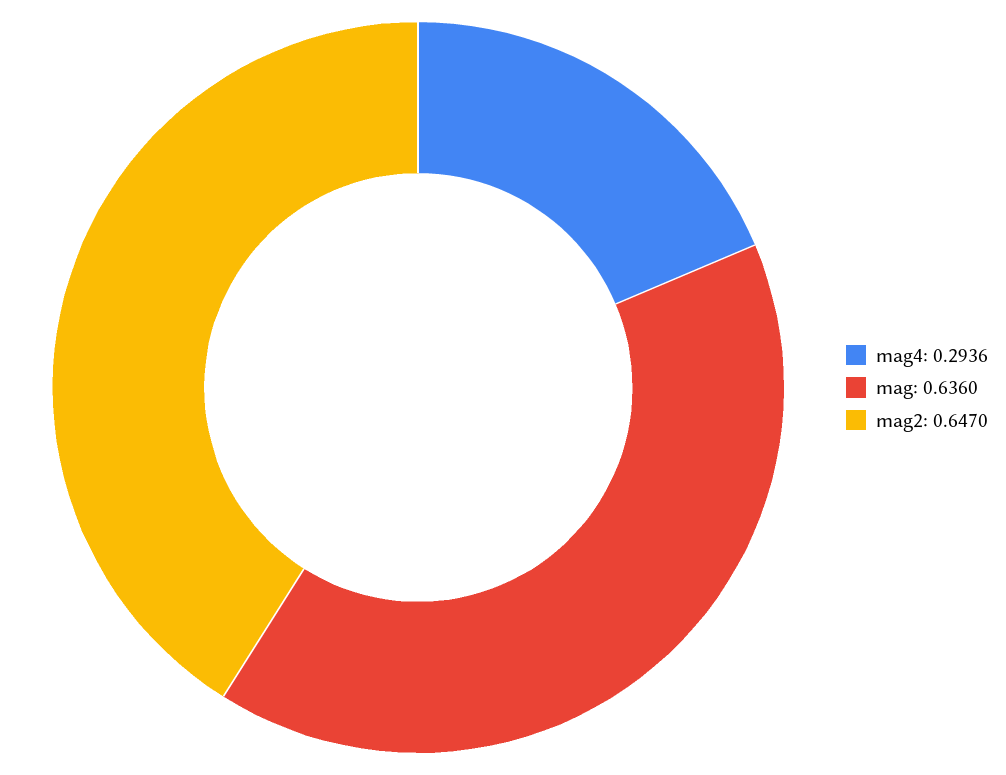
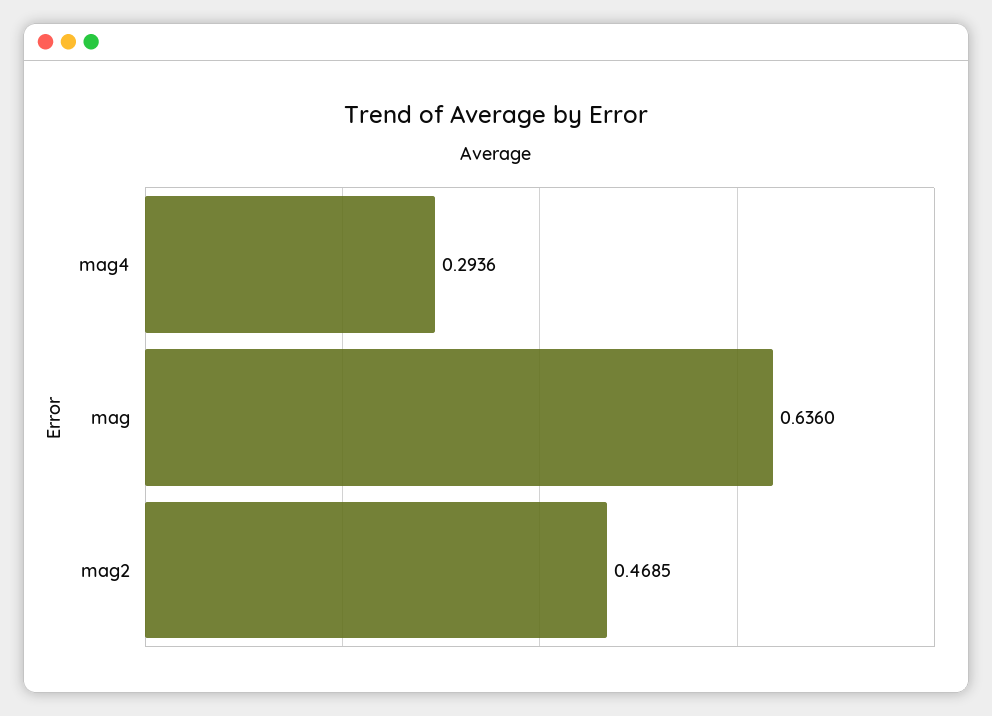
mag2: 0.647 -> 0.4685

